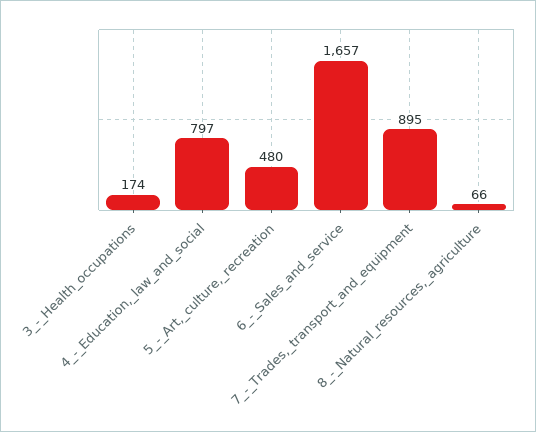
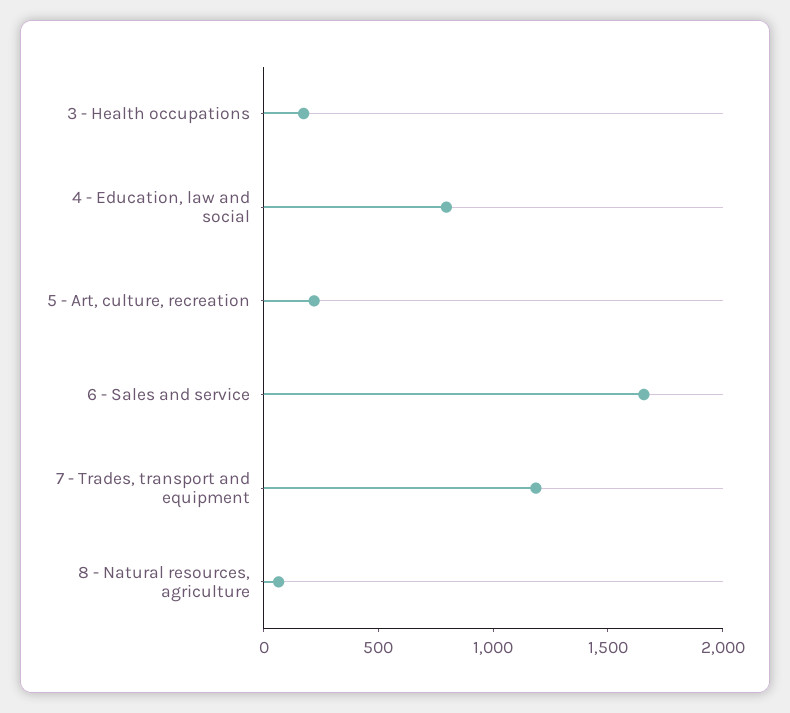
5_-_Art,_culture,_recreation: 480 -> 200
7_-_Trades,_transport_and_equipment: 895 -> 1200

